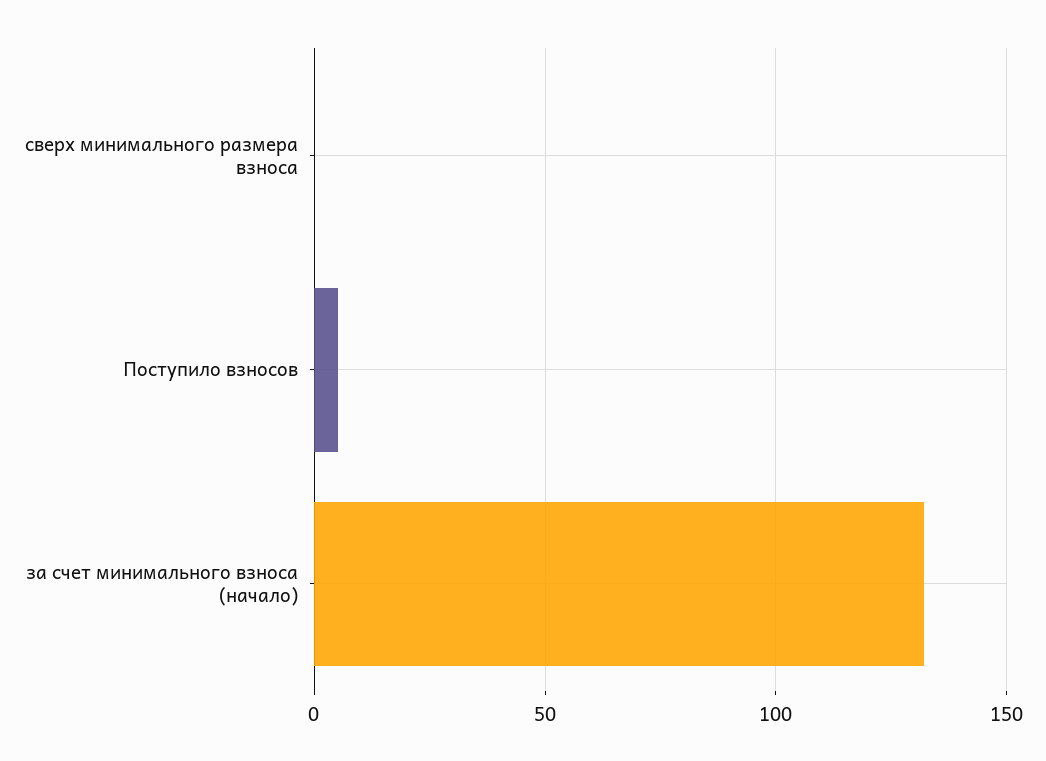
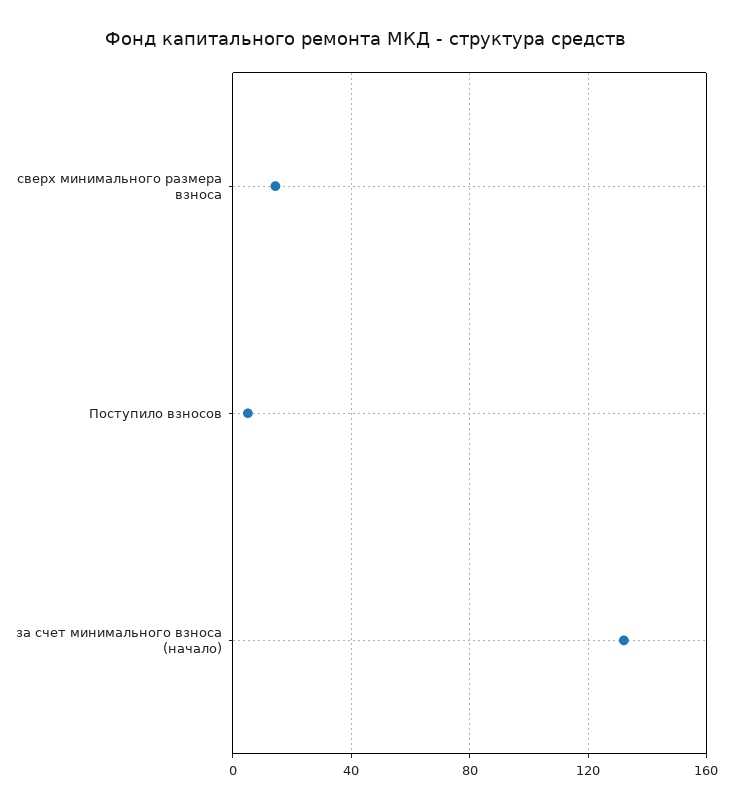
сверх минимального размера взноса: 0 -> 15

